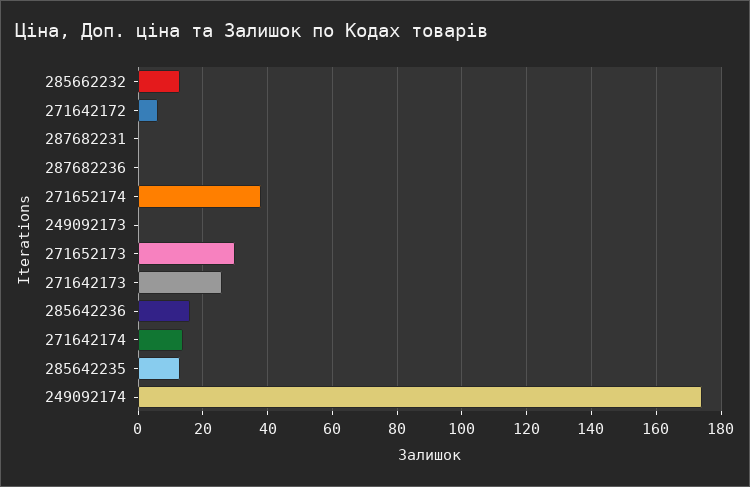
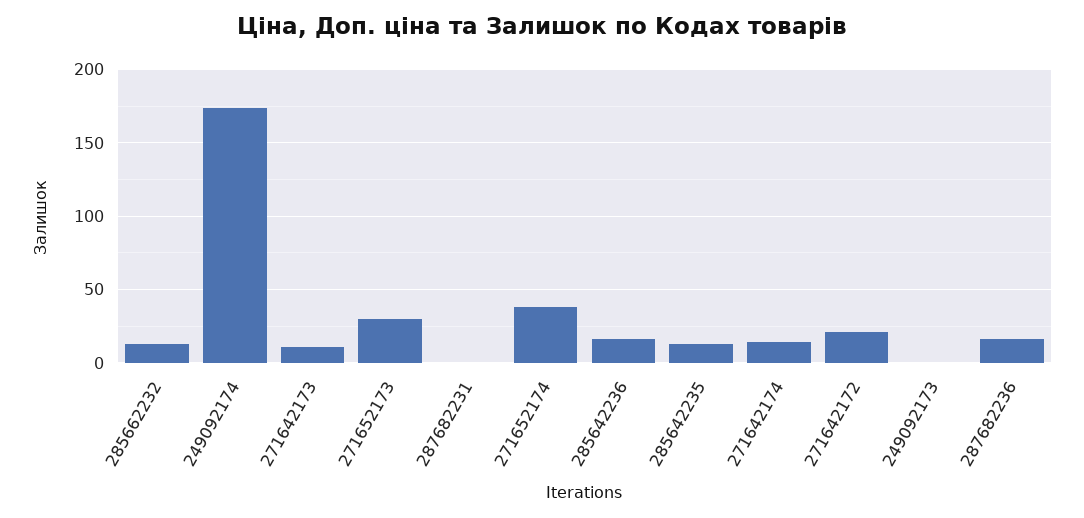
271642172: 5 -> 20
287682236: 0 -> 15
271642173: 25 -> 10

